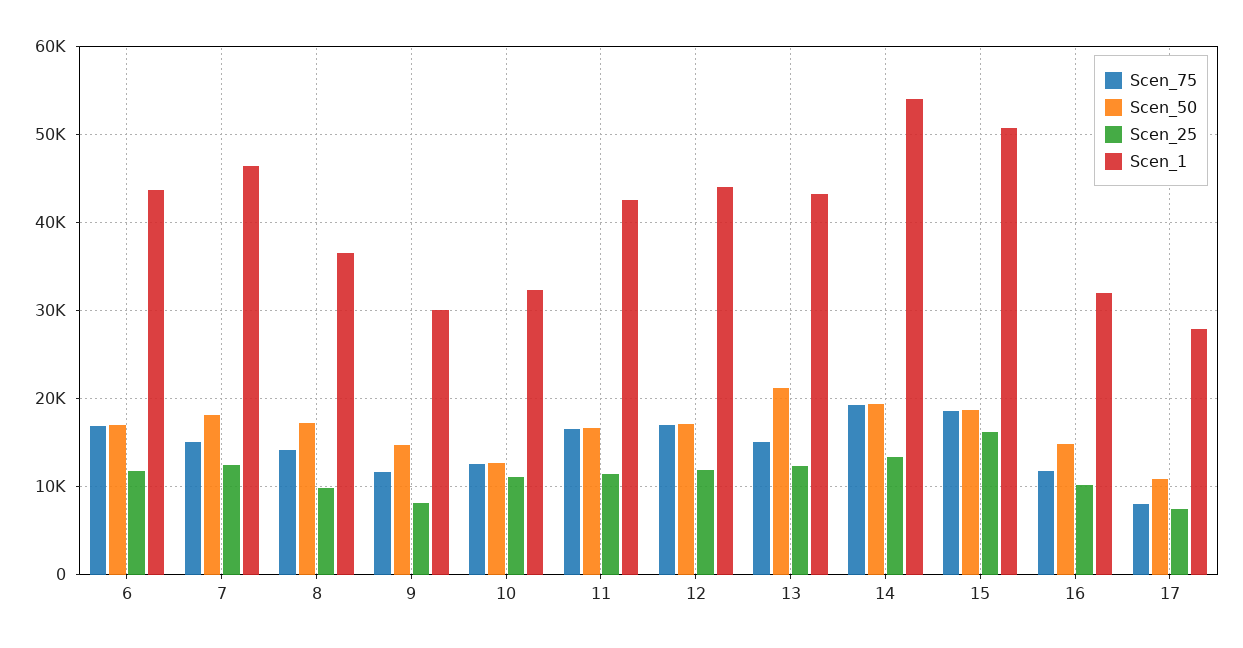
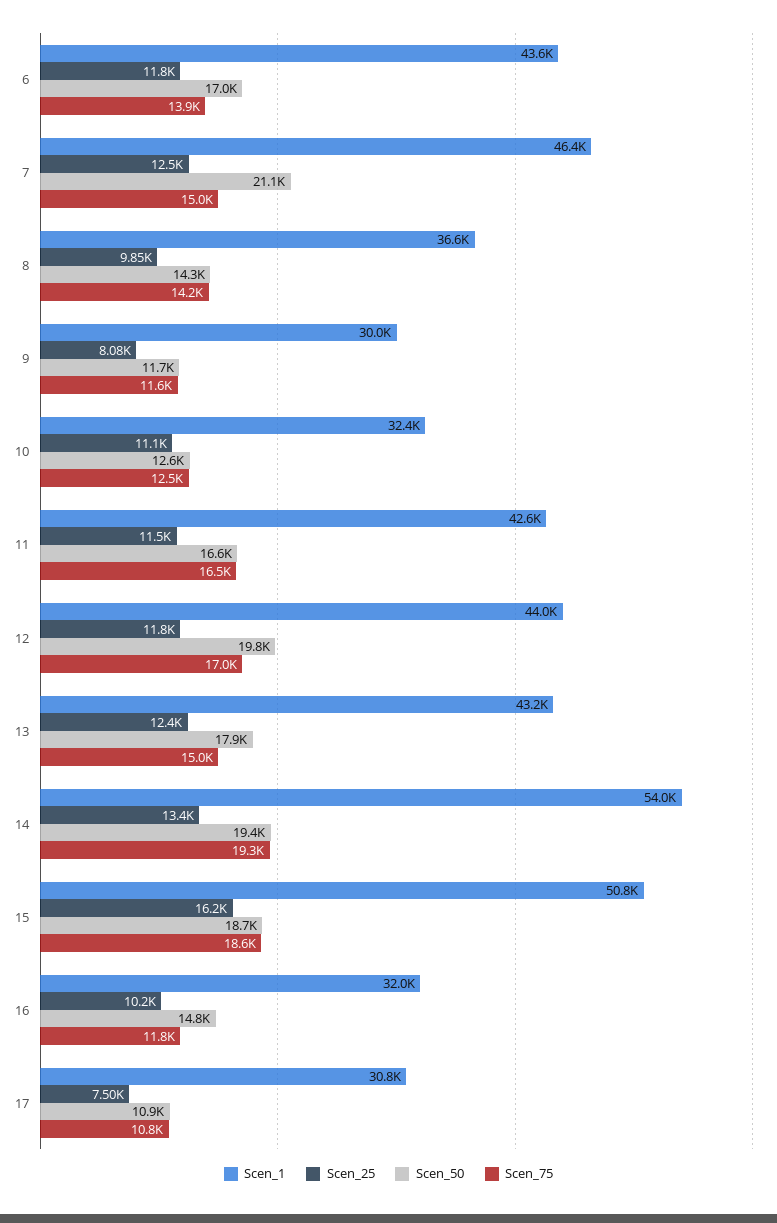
Scen_75, 6: 17000 -> 13900
Scen_50, 7: 18000 -> 21100
Scen_50, 8: 17000 -> 14300
Scen_50, 9: 15000 -> 11700
Scen_50, 12: 17000 -> 19800
Scen_50, 13: 21000 -> 17900
Scen_75, 17: 8000 -> 10800
Scen_1, 17: 28000 -> 30800

